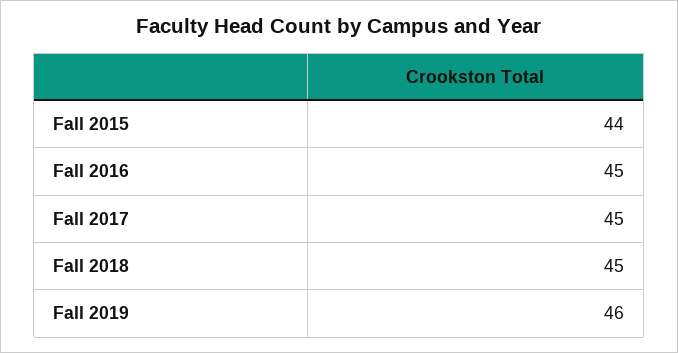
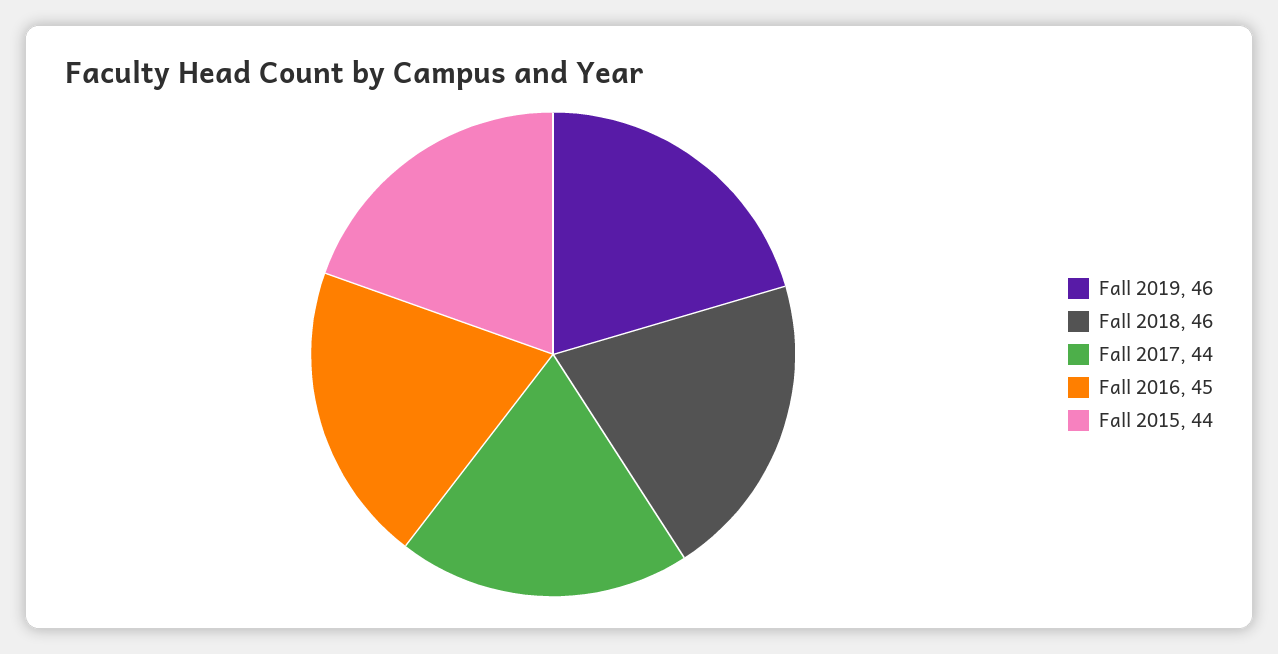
Fall 2017: 45 -> 44
Fall 2018: 45 -> 46

